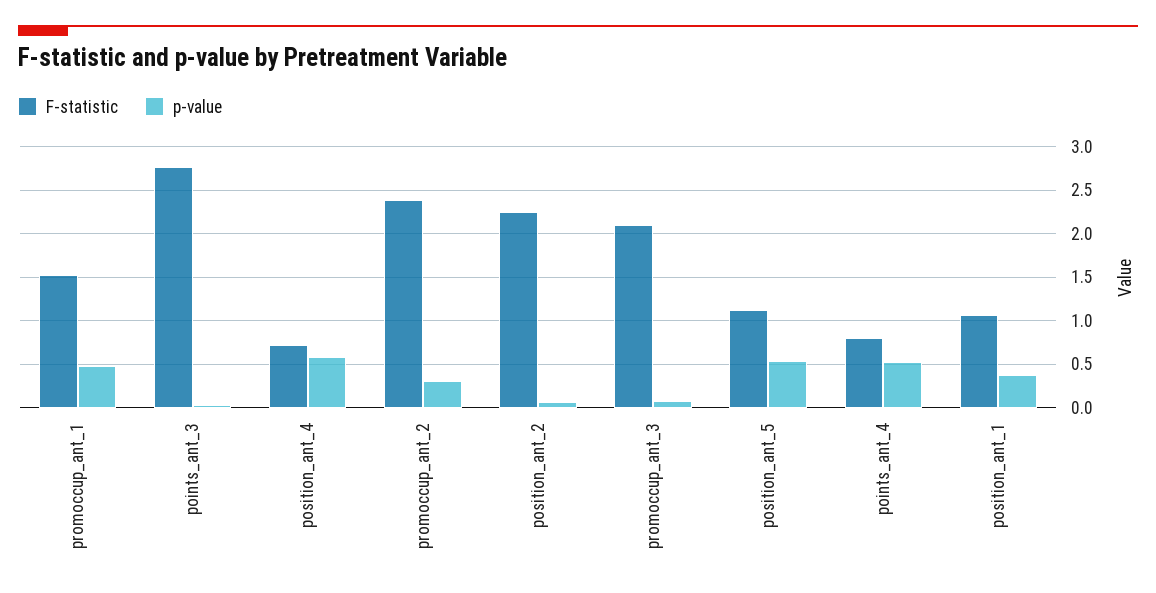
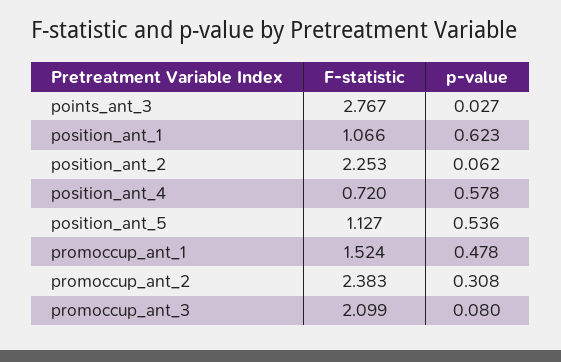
F-statistic, points_ant_4: 0.8 -> none
p-value, points_ant_4: 0.5 -> none
p-value, position_ant_1: 0.4 -> 0.623

